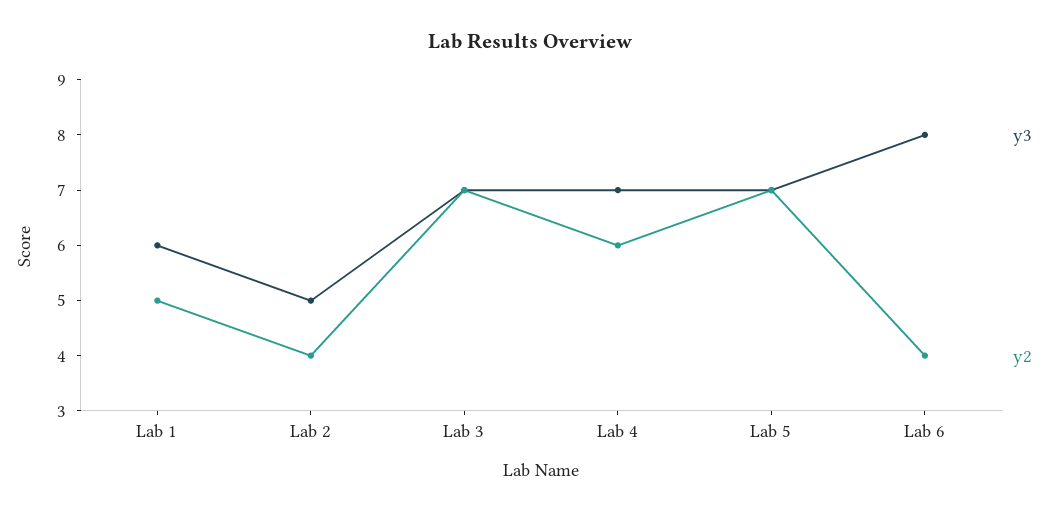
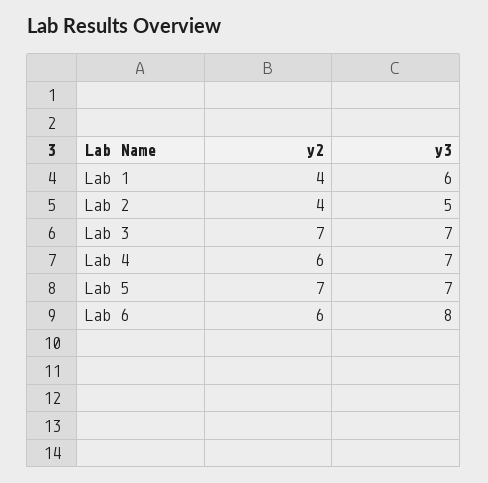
y2, Lab 1: 5 -> 4
y2, Lab 6: 4 -> 6

